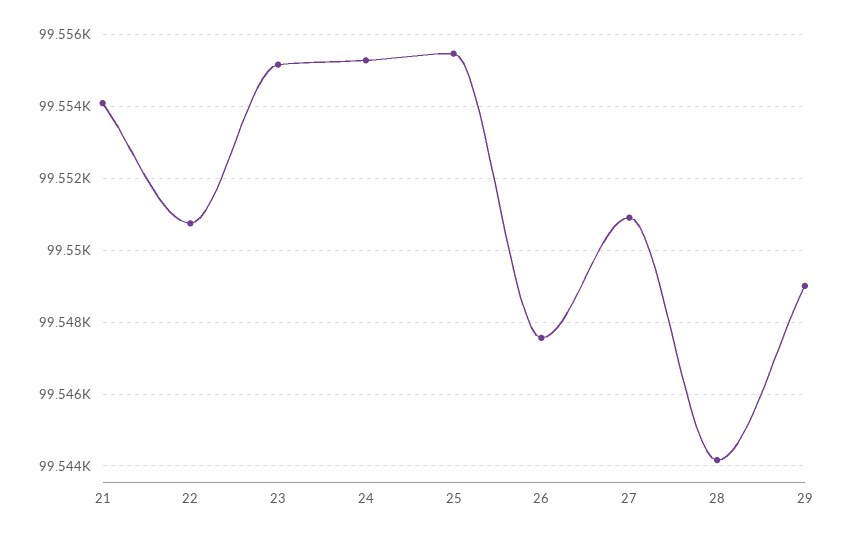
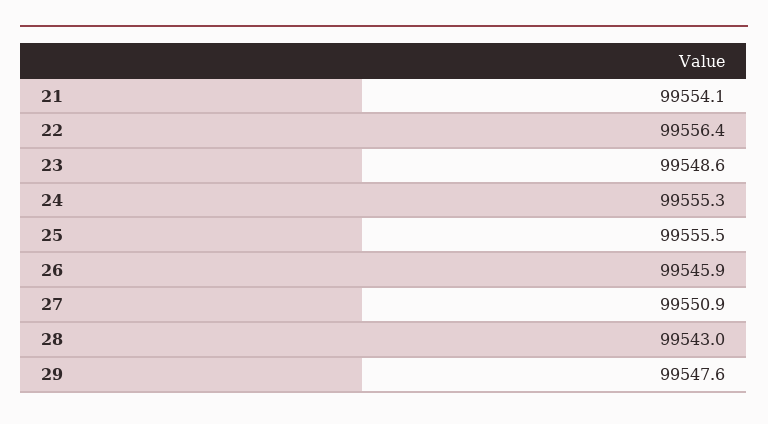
22: 99550.8 -> 99556.4
23: 99555.2 -> 99548.6
26: 99547.6 -> 99545.9
28: 99544.2 -> 99543
29: 99549 -> 99547.6

